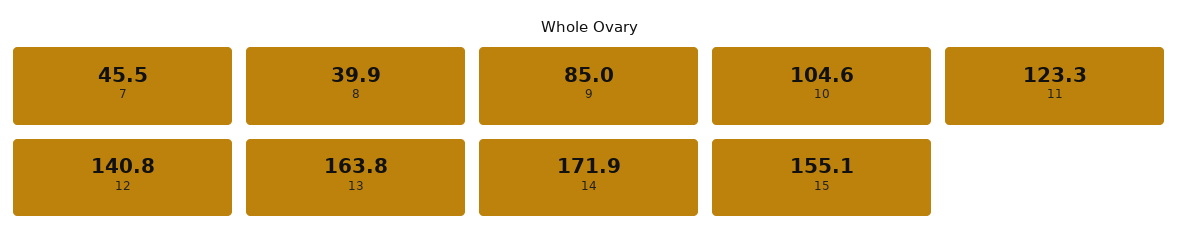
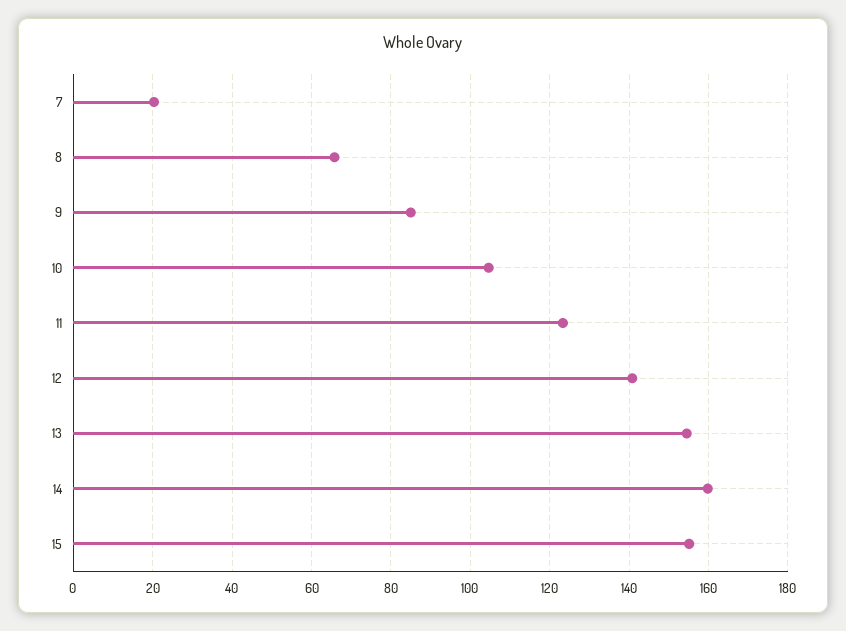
7: 45.5 -> 20
8: 39.9 -> 66
13: 163.8 -> 154
14: 171.9 -> 160

